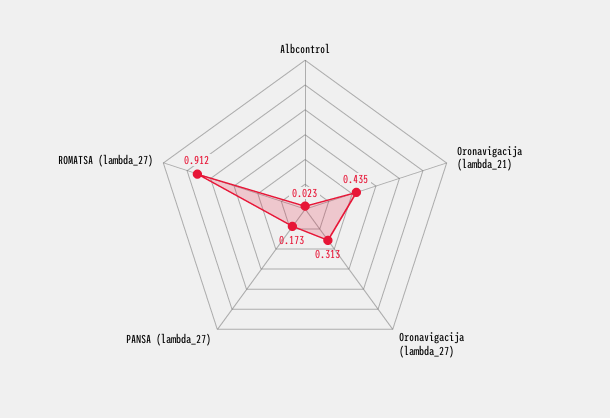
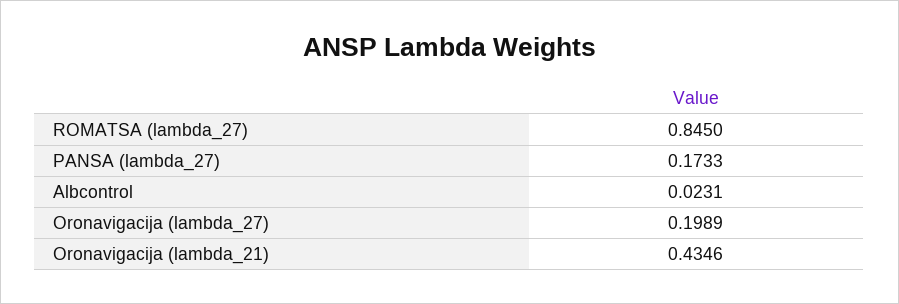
Oronavigacija (lambda_27): 0.313 -> 0.1989
ROMATSA (lambda_27): 0.912 -> 0.845

